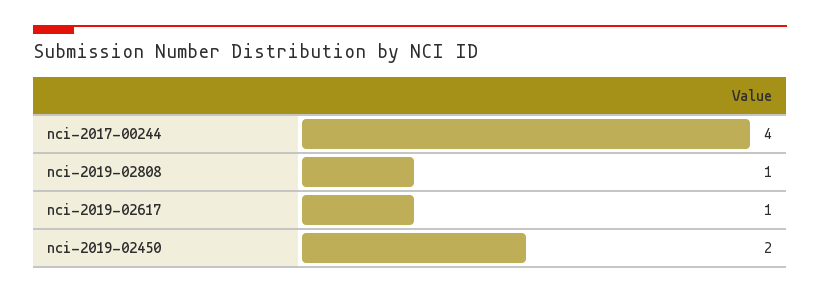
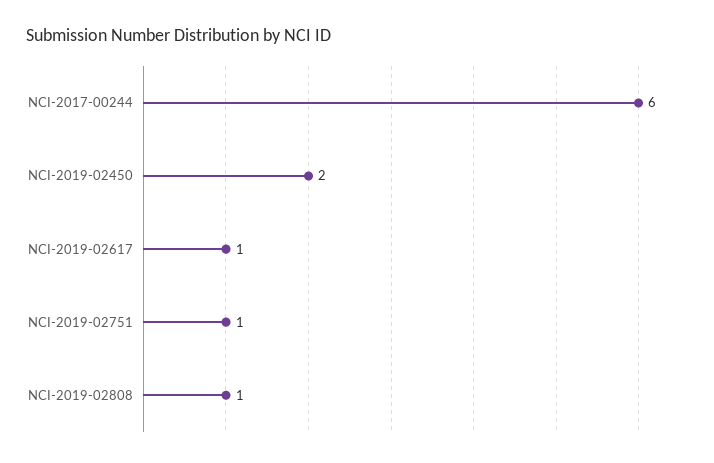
nci-2017-00244: 4 -> 6
NCI-2019-02751: none -> 1

